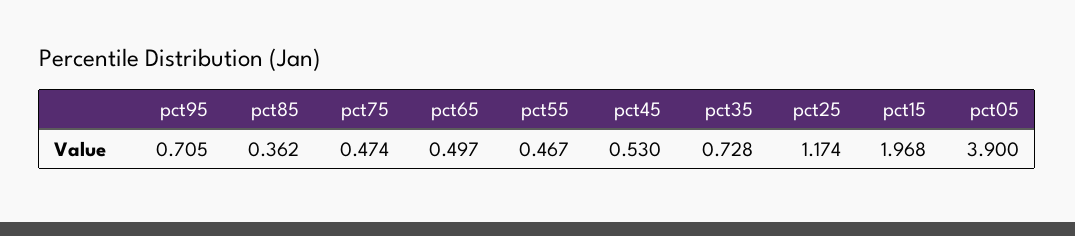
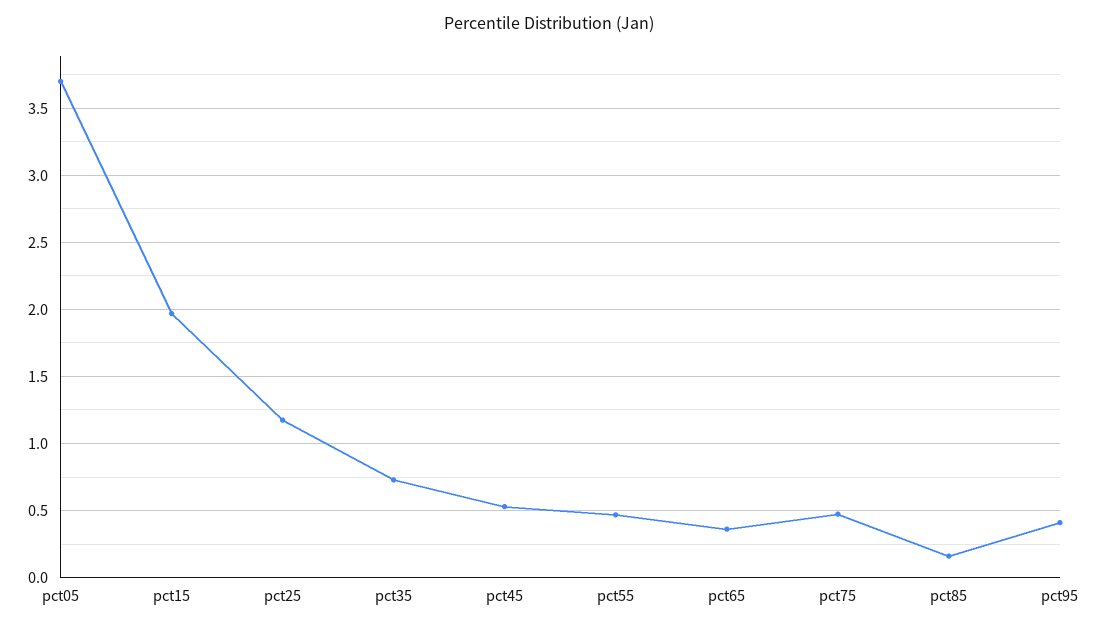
pct95: 0.705 -> 0.4
pct85: 0.362 -> 0.15
pct65: 0.497 -> 0.35
pct05: 3.9 -> 3.7

